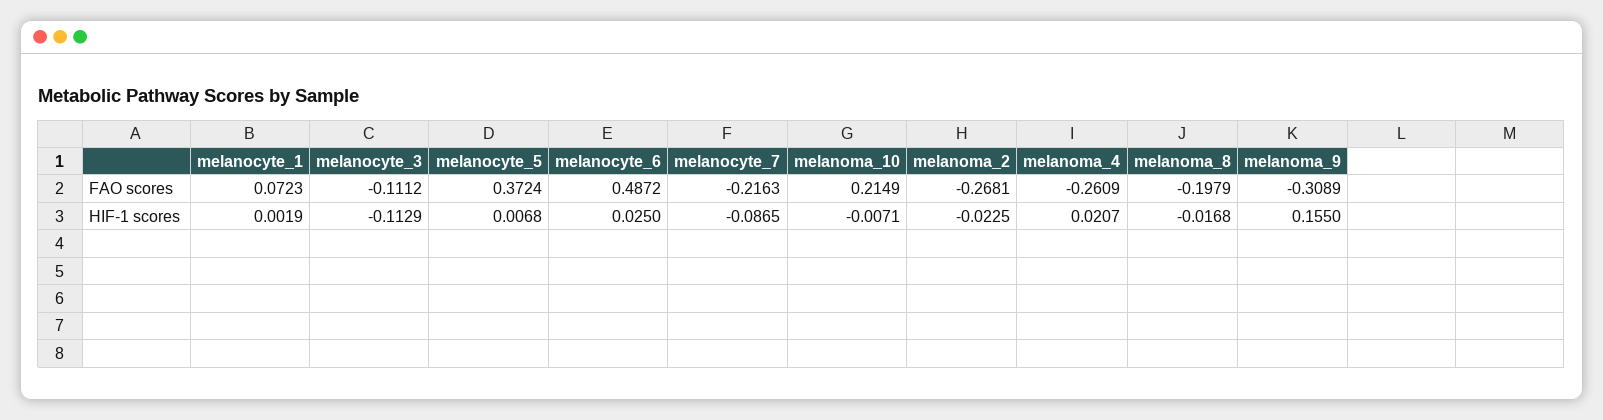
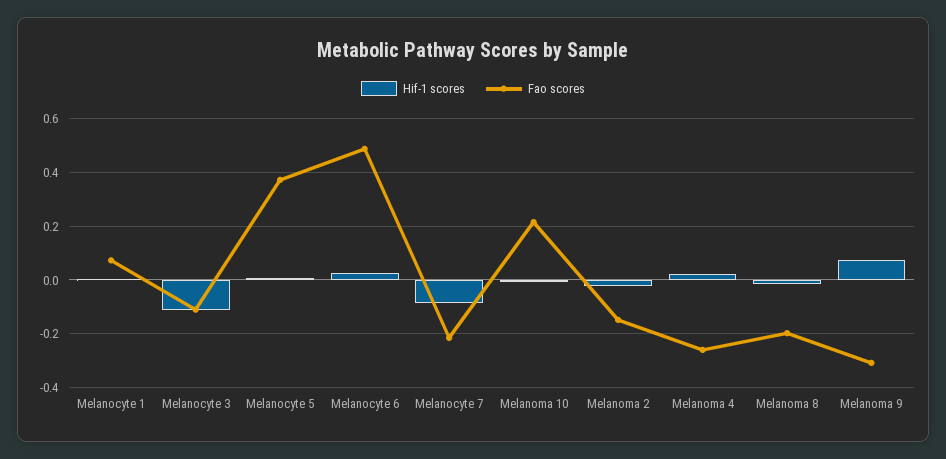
FAO scores, melanoma_2: -0.2681 -> -0.15
HIF-1 scores, melanoma_9: 0.155 -> 0.075

